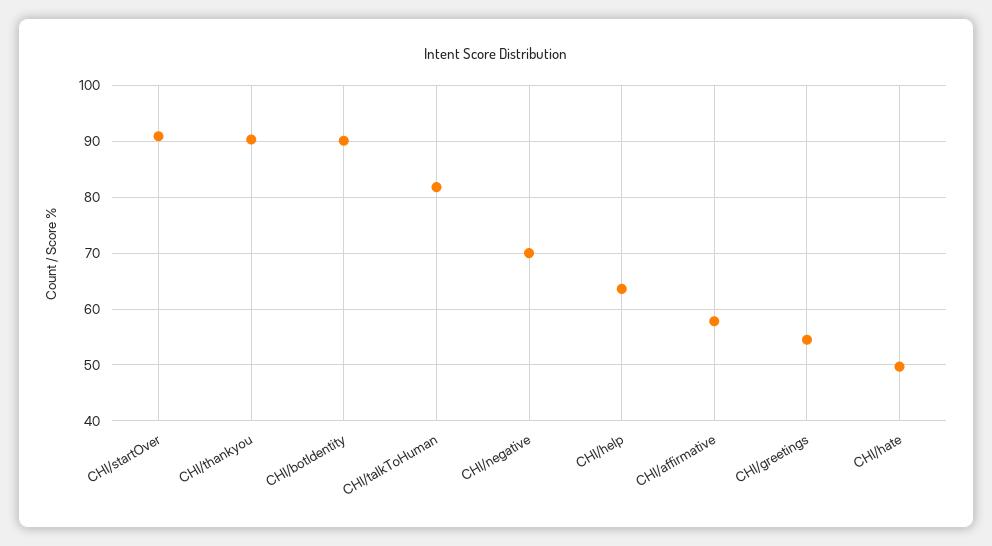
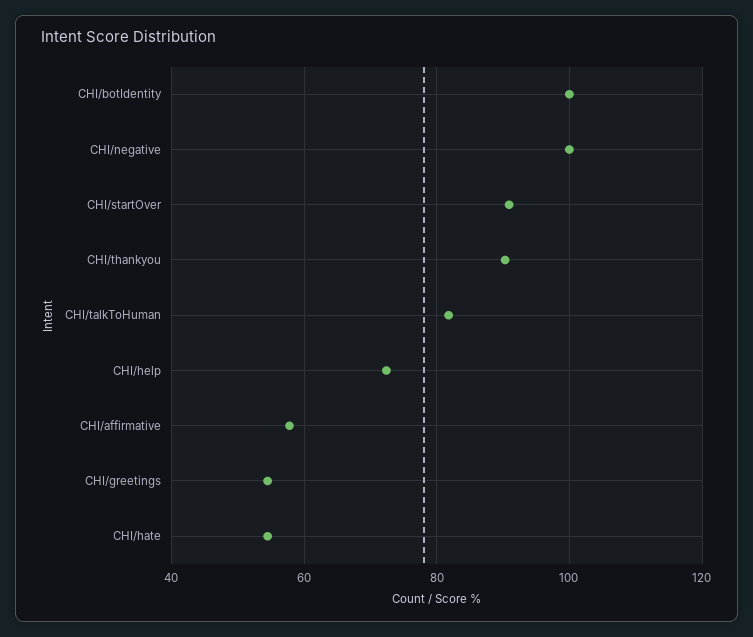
CHI/botIdentity: 90 -> 100
CHI/negative: 70 -> 100
CHI/help: 64 -> 72
CHI/hate: 50 -> 54

